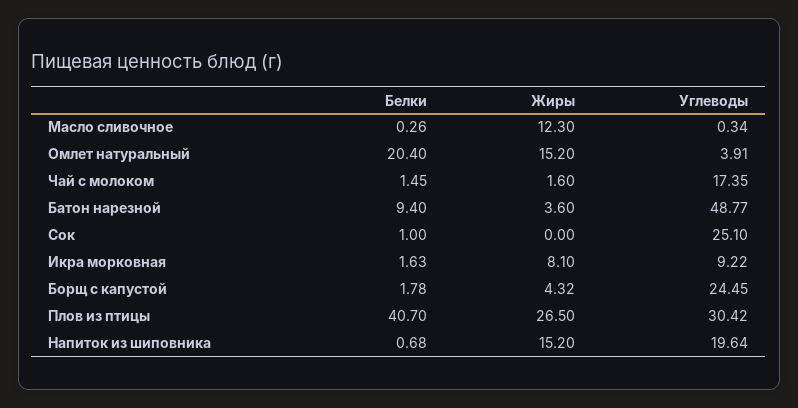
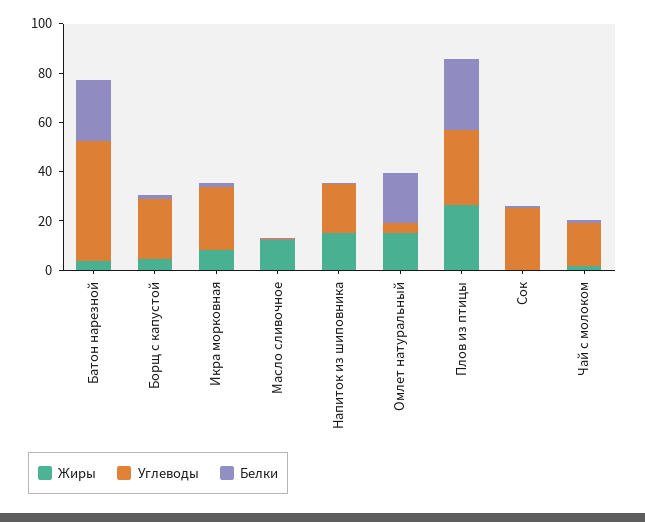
Белки, Батон нарезной: 9.4 -> 25
Углеводы, Икра морковная: 9.22 -> 25
Белки, Плов из птицы: 40.7 -> 30

